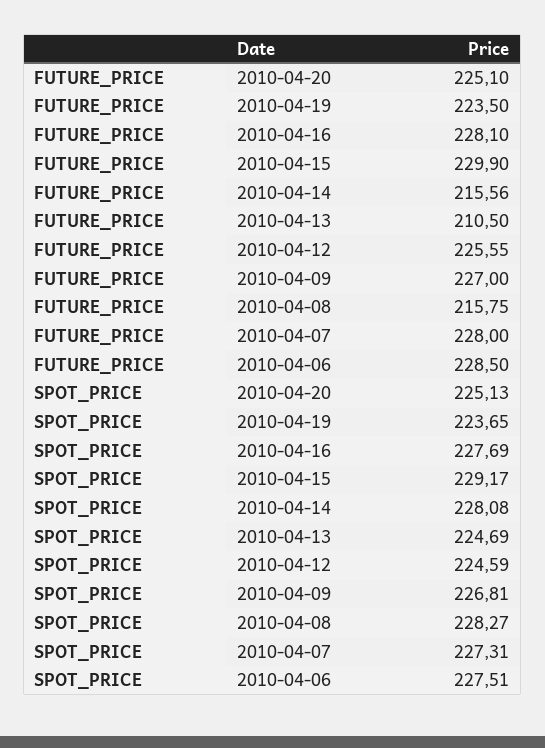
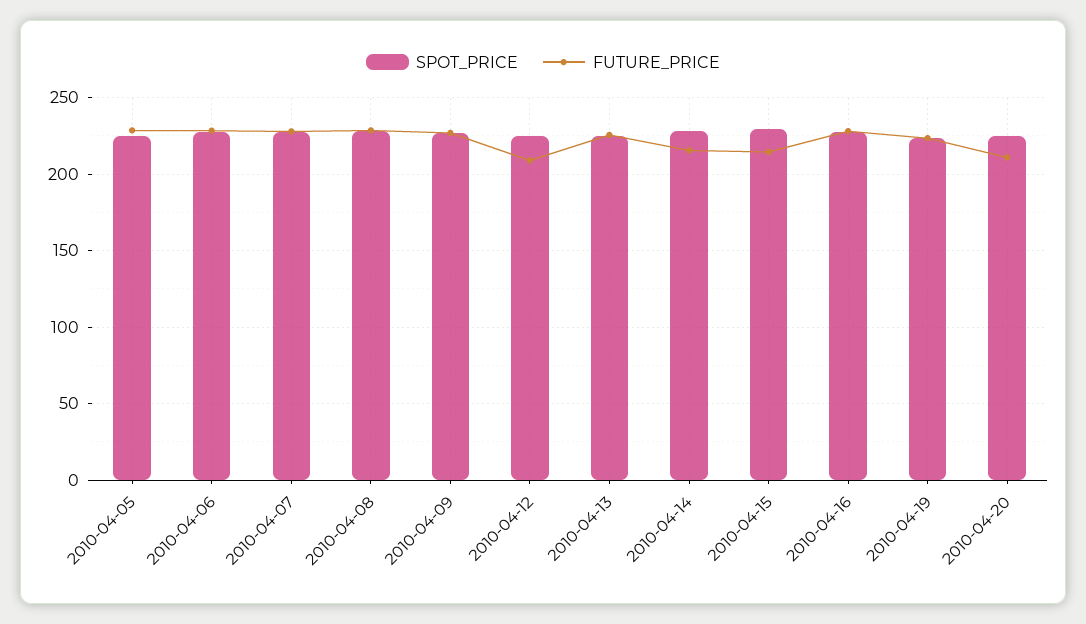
FUTURE_PRICE, 2010-04-20: 225.1 -> 210
FUTURE_PRICE, 2010-04-15: 229.9 -> 215
FUTURE_PRICE, 2010-04-13: 210.5 -> 225
FUTURE_PRICE, 2010-04-12: 225.55 -> 210
FUTURE_PRICE, 2010-04-08: 215.75 -> 230
SPOT_PRICE, 2010-04-05: none -> 225
FUTURE_PRICE, 2010-04-05: none -> 230

